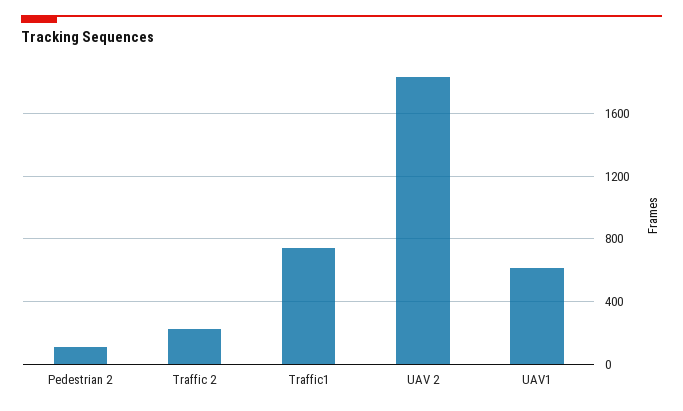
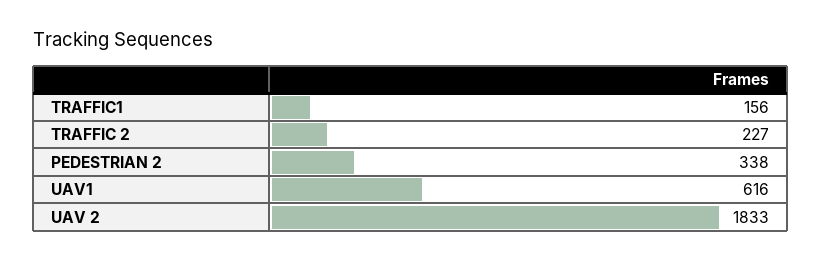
Pedestrian 2: 100 -> 338
Traffic1: 750 -> 156

